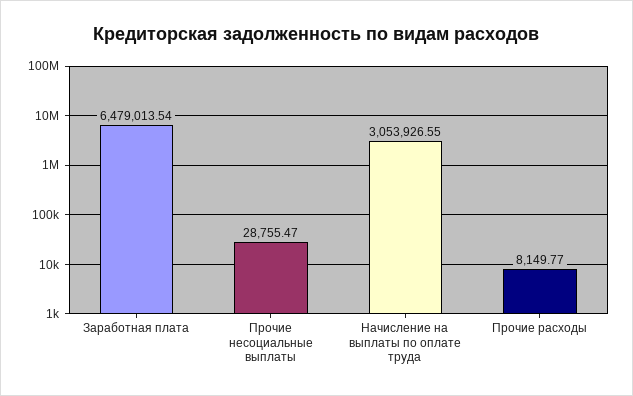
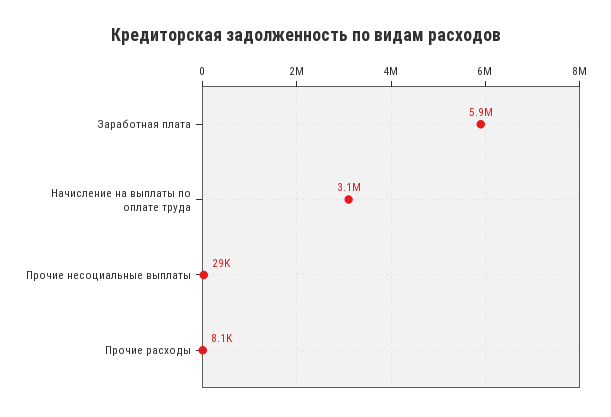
Заработная плата: 6479013.54 -> 5900000

